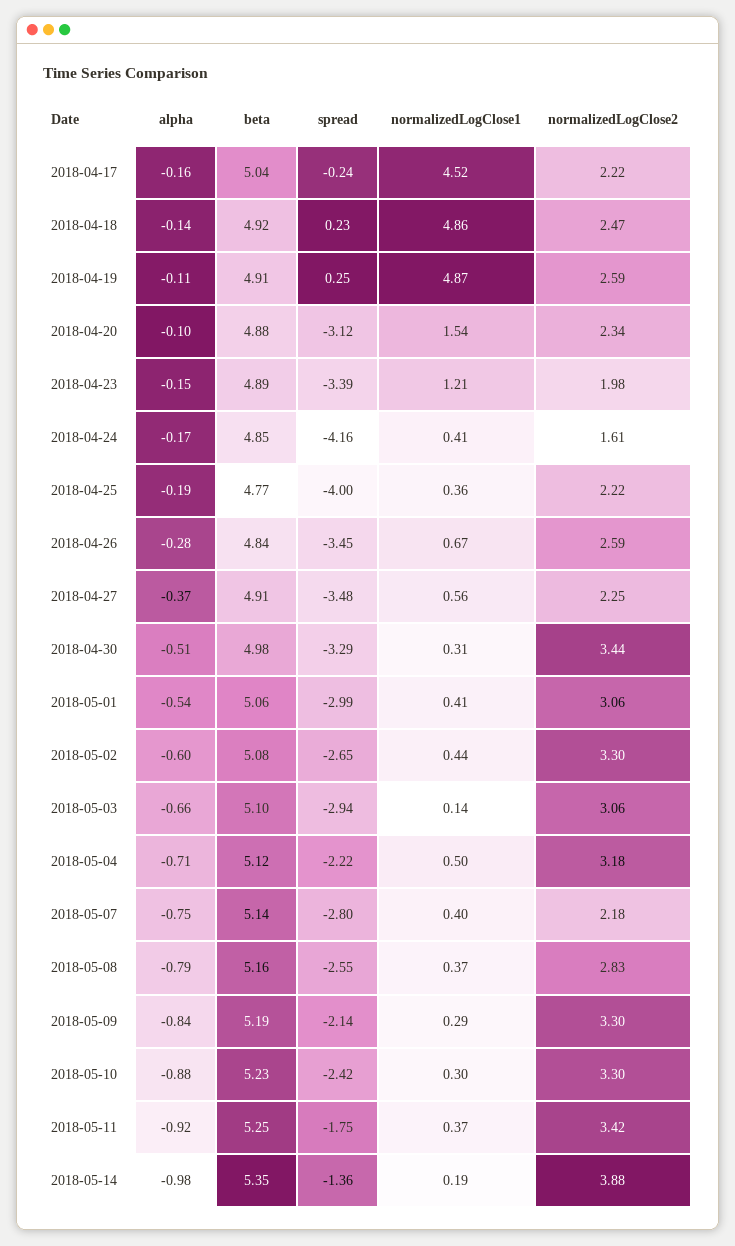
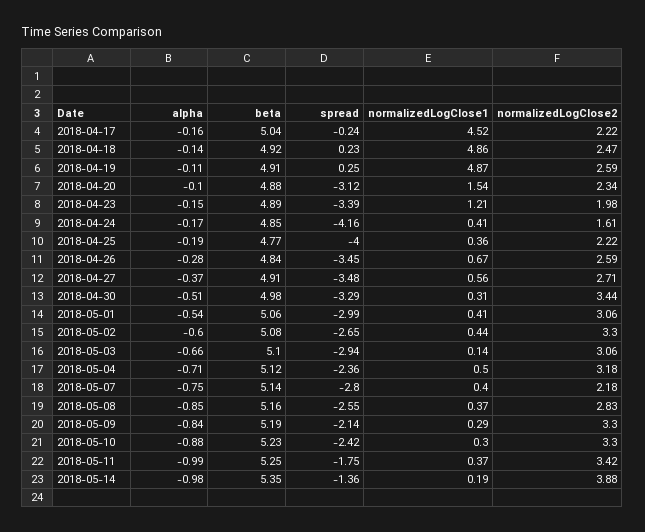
normalizedLogClose2, 2018-04-27: 2.25 -> 2.71
spread, 2018-05-04: -2.22 -> -2.36
alpha, 2018-05-08: -0.79 -> -0.85
alpha, 2018-05-11: -0.92 -> -0.99

